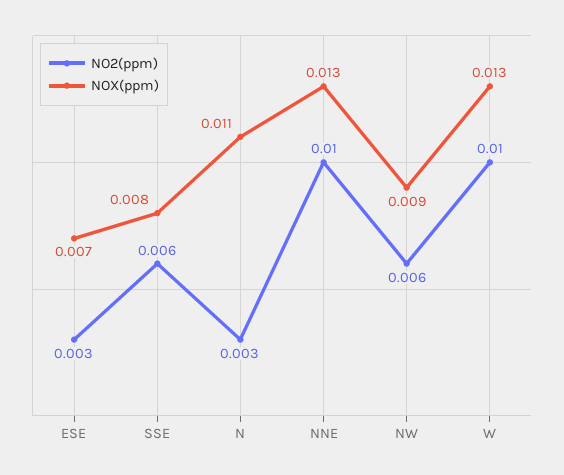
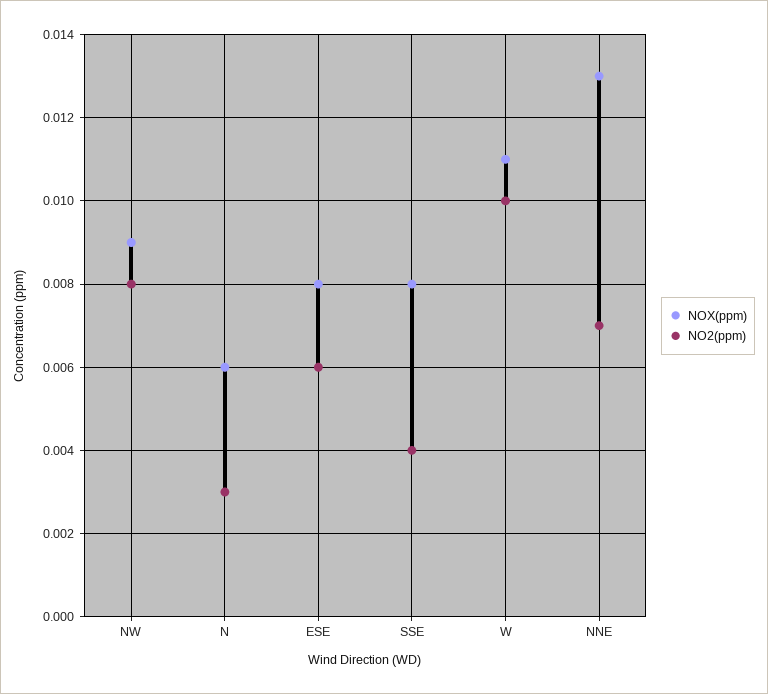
NO2(ppm), ESE: 0.003 -> 0.006
NOX(ppm), ESE: 0.007 -> 0.008
NO2(ppm), SSE: 0.006 -> 0.004
NOX(ppm), N: 0.011 -> 0.006
NO2(ppm), NNE: 0.01 -> 0.007
NO2(ppm), NW: 0.006 -> 0.008
NOX(ppm), W: 0.013 -> 0.011

